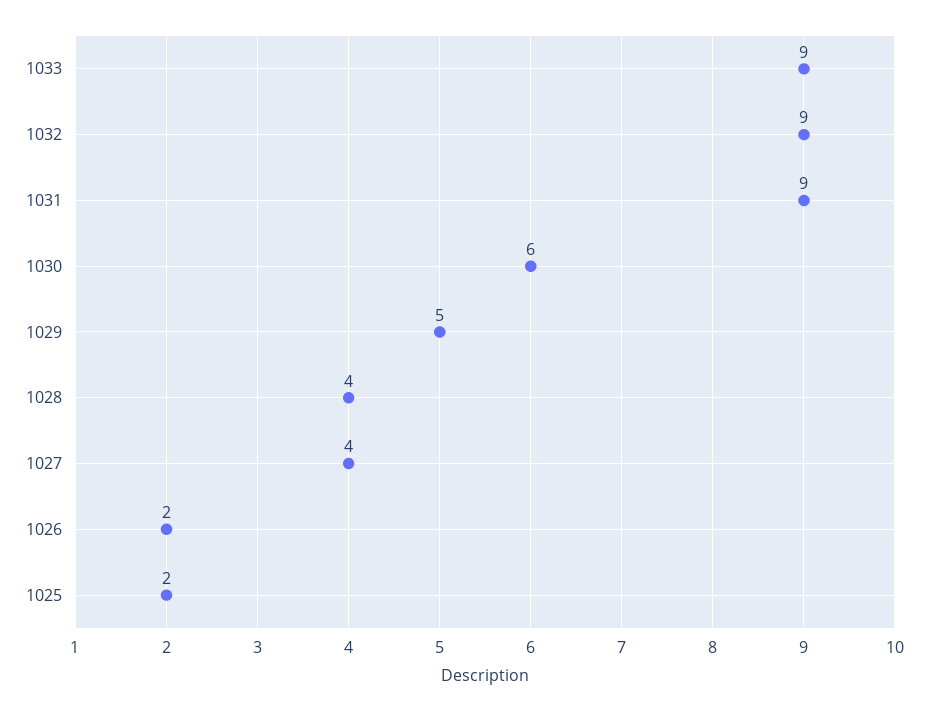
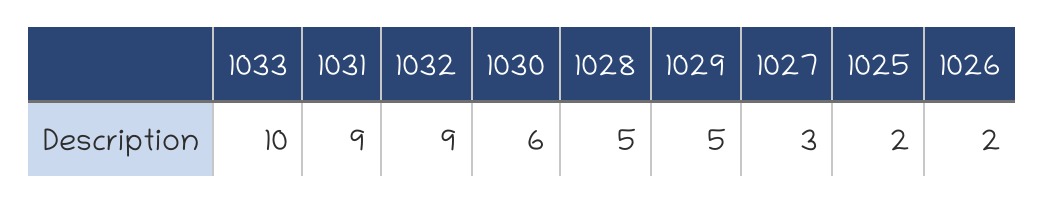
1033: 9 -> 10
1028: 4 -> 5
1027: 4 -> 3

